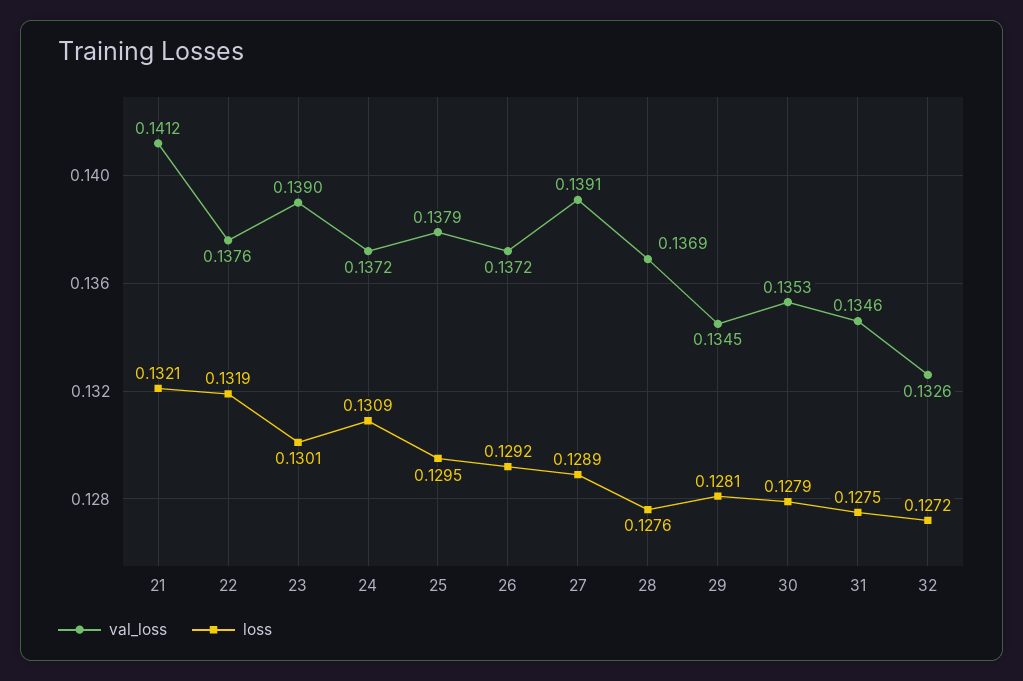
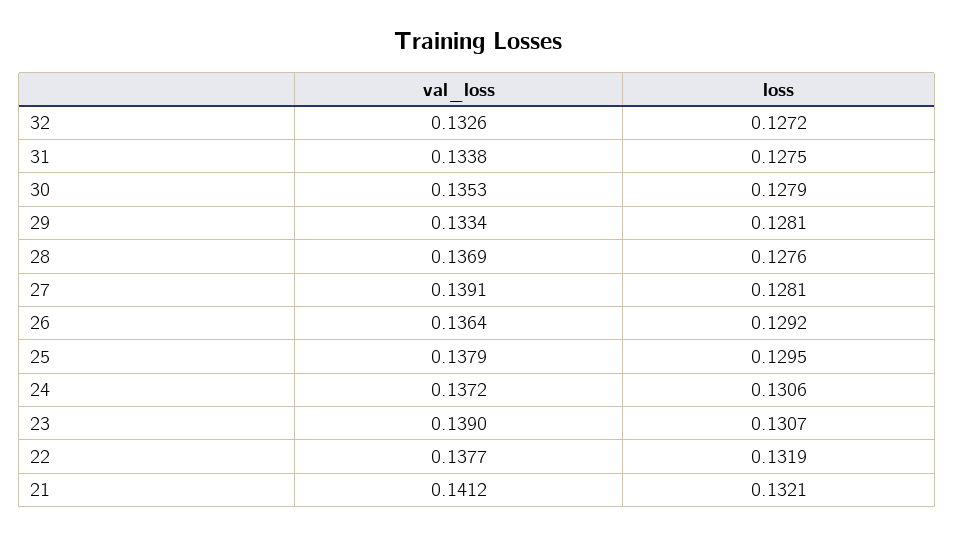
val_loss, 22: 0.1376 -> 0.1377
loss, 23: 0.1301 -> 0.1307
loss, 24: 0.1309 -> 0.1306
val_loss, 26: 0.1372 -> 0.1364
loss, 27: 0.1289 -> 0.1281
val_loss, 29: 0.1345 -> 0.1334
val_loss, 31: 0.1346 -> 0.1338

